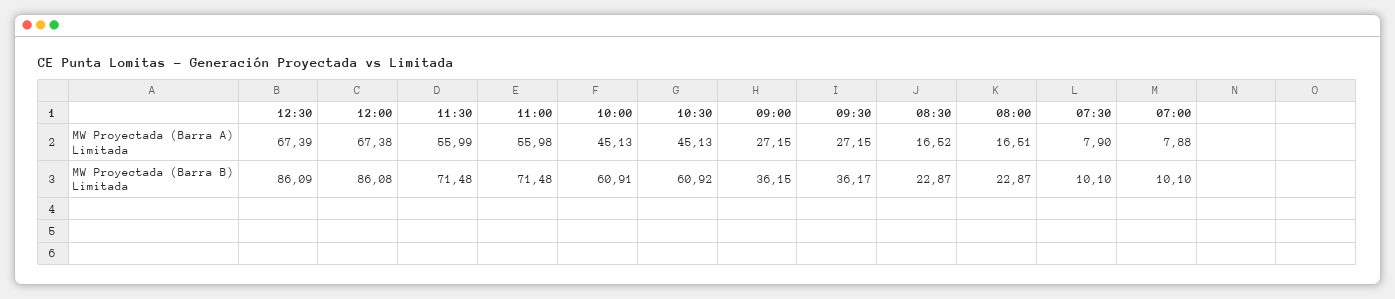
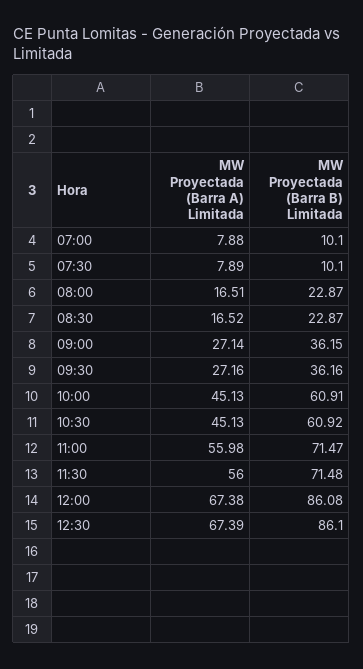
11:30, MW Proyectada (Barra A) Limitada: 55.99 -> 56
09:00, MW Proyectada (Barra A) Limitada: 27.15 -> 27.14
09:30, MW Proyectada (Barra A) Limitada: 27.15 -> 27.16
07:30, MW Proyectada (Barra A) Limitada: 7.9 -> 7.89
12:30, MW Proyectada (Barra B) Limitada: 86.09 -> 86.1
11:00, MW Proyectada (Barra B) Limitada: 71.48 -> 71.47
09:30, MW Proyectada (Barra B) Limitada: 36.17 -> 36.16

